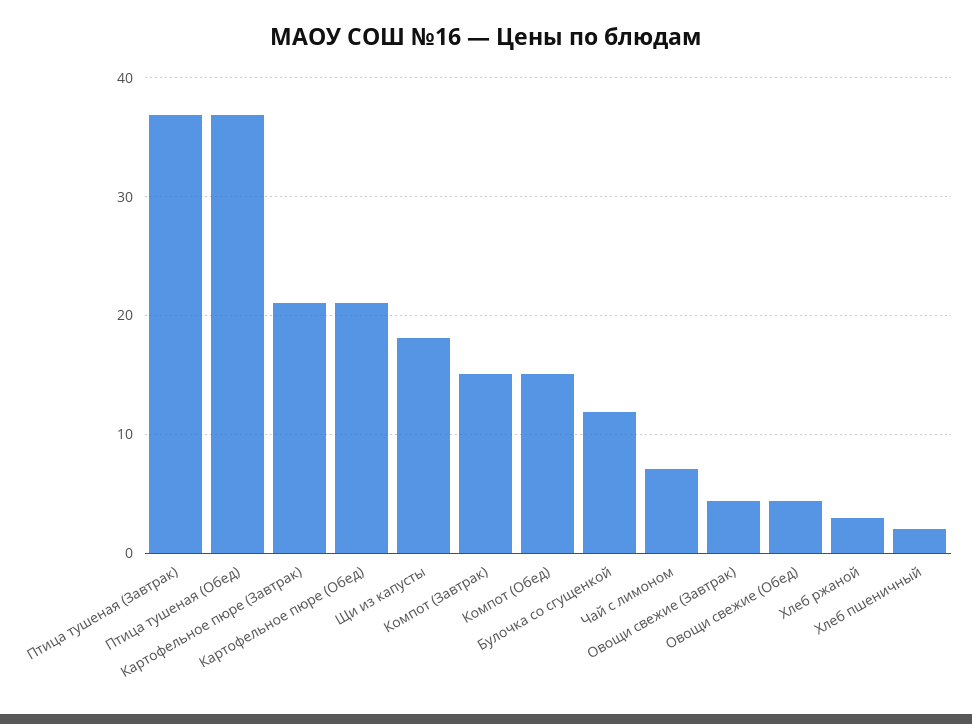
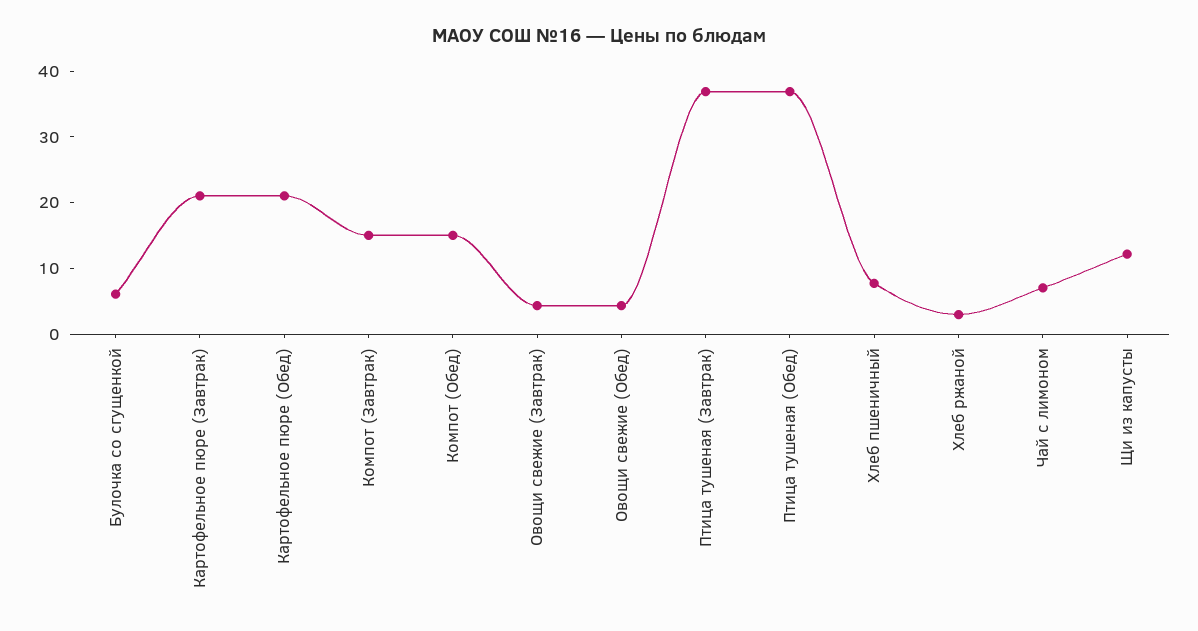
Щи из капусты: 18 -> 12
Булочка со сгущенкой: 12 -> 6
Хлеб пшеничный: 2 -> 8

